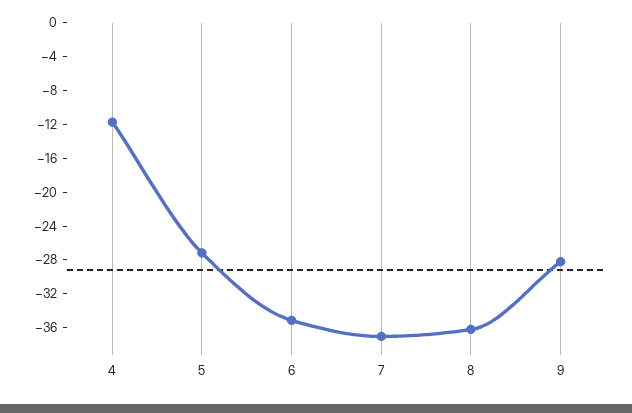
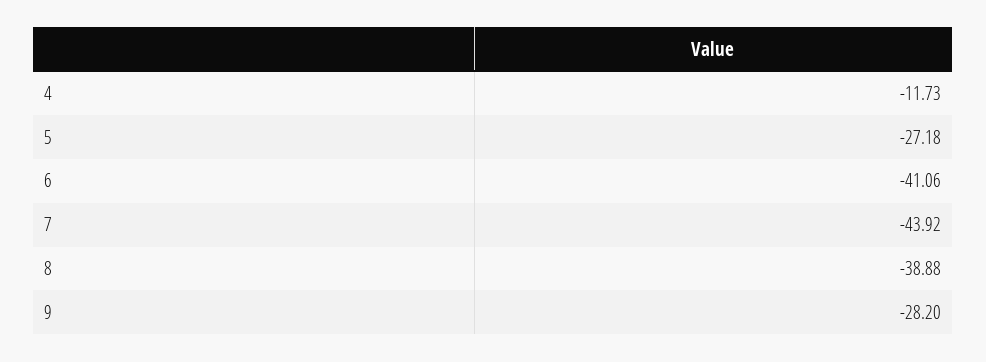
6: -35 -> -41.06
7: -37 -> -43.92
8: -36 -> -38.88

